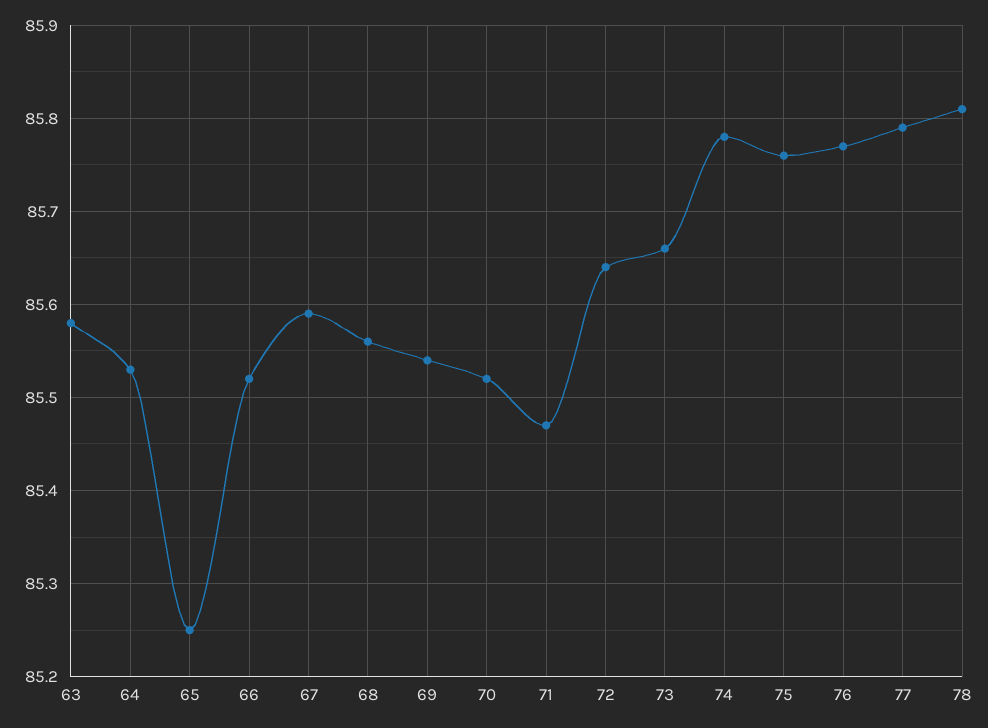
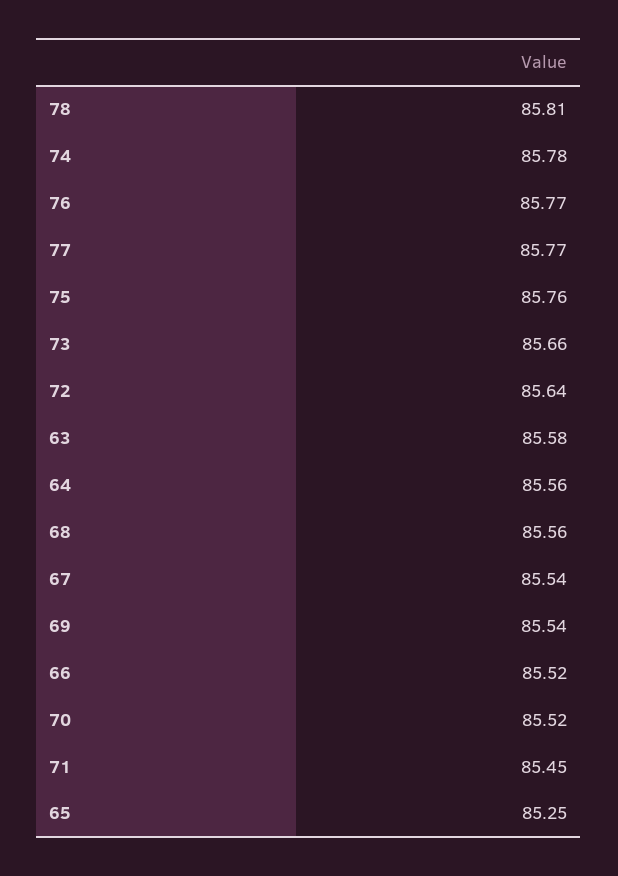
64: 85.53 -> 85.56
67: 85.59 -> 85.54
71: 85.47 -> 85.45
77: 85.79 -> 85.77

